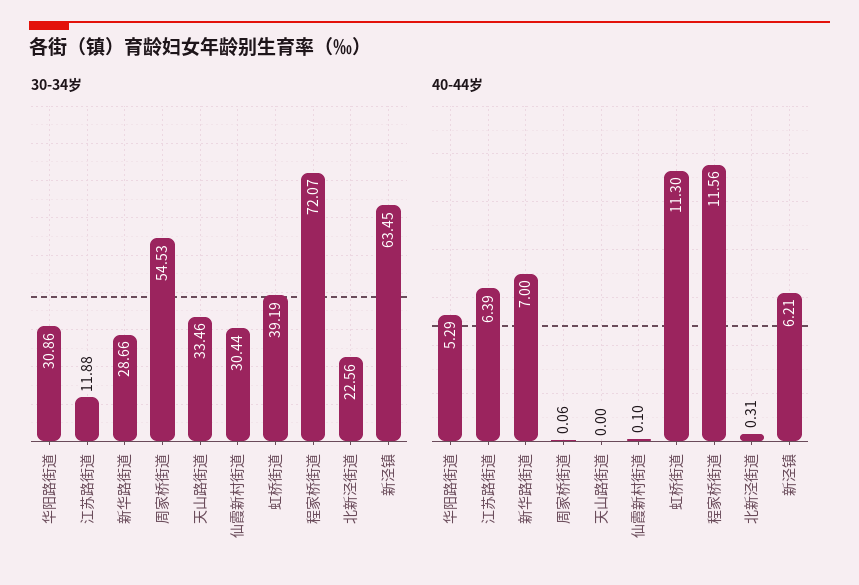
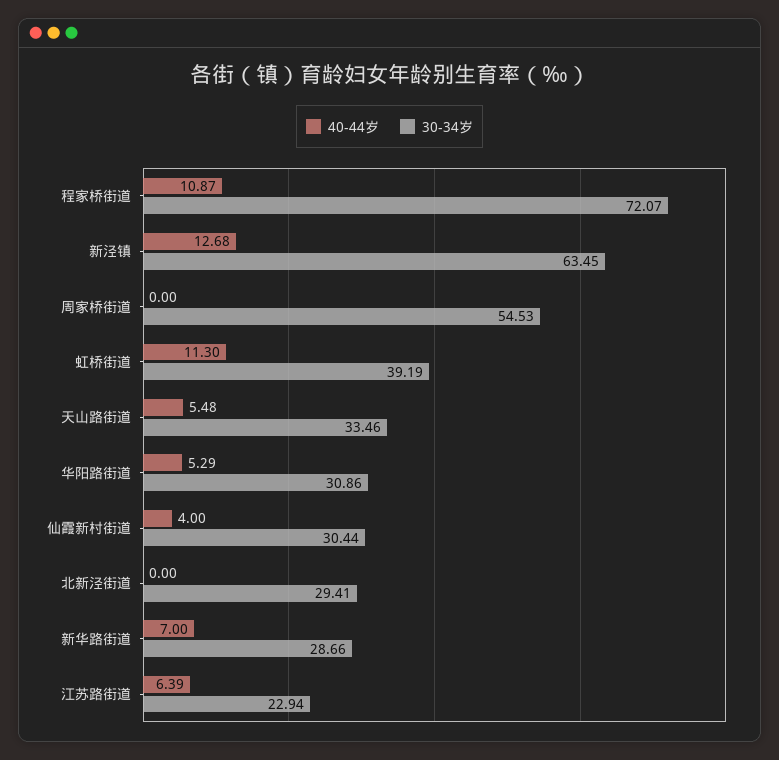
30-34岁, 江苏路街道: 11.88 -> 22.94
30-34岁, 北新泾街道: 22.56 -> 29.41
40-44岁, 周家桥街道: 0.06 -> 0
40-44岁, 天山路街道: 0 -> 5.48
40-44岁, 仙霞新村街道: 0.1 -> 4
40-44岁, 程家桥街道: 11.56 -> 10.87
40-44岁, 北新泾街道: 0.31 -> 0
40-44岁, 新泾镇: 6.21 -> 12.68

